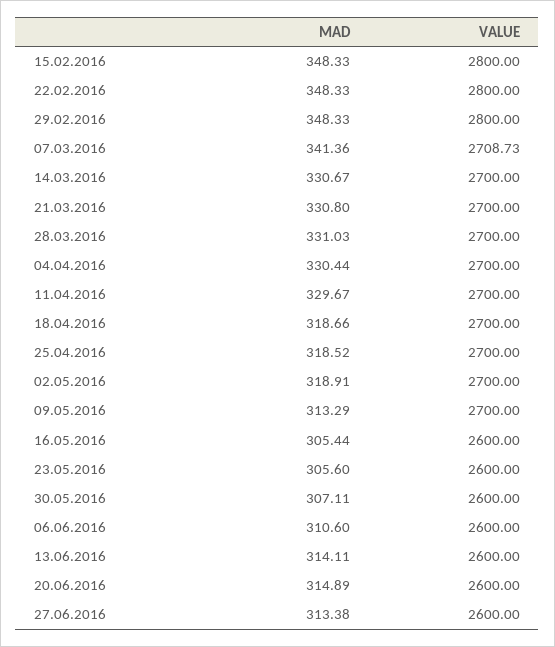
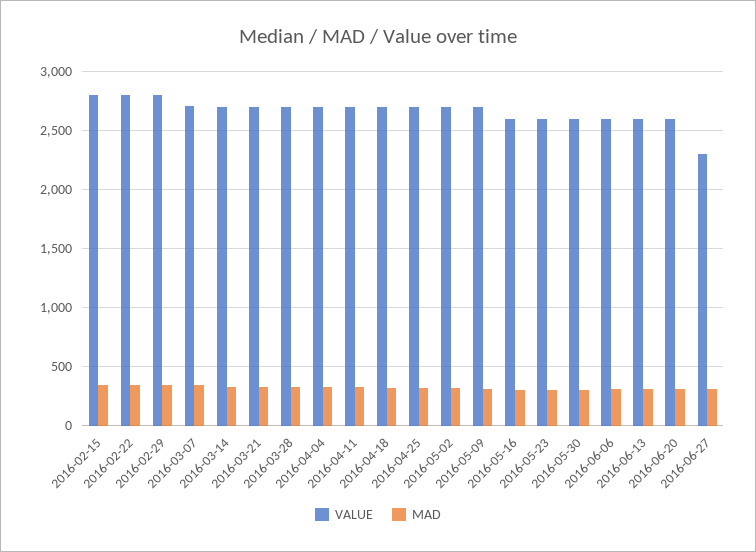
VALUE, 27.06.2016: 2600 -> 2300

